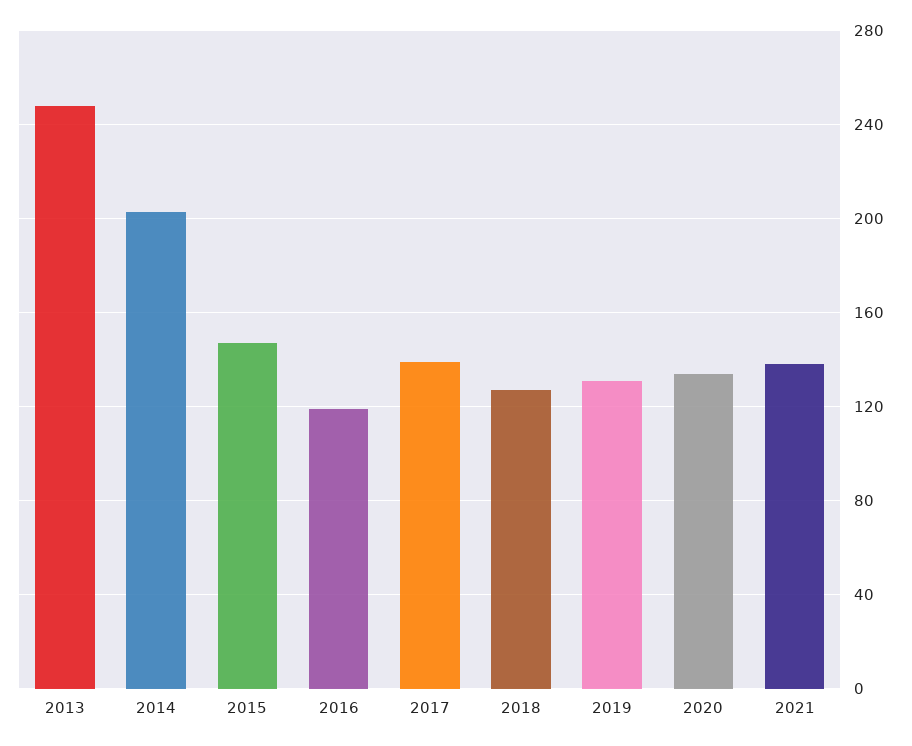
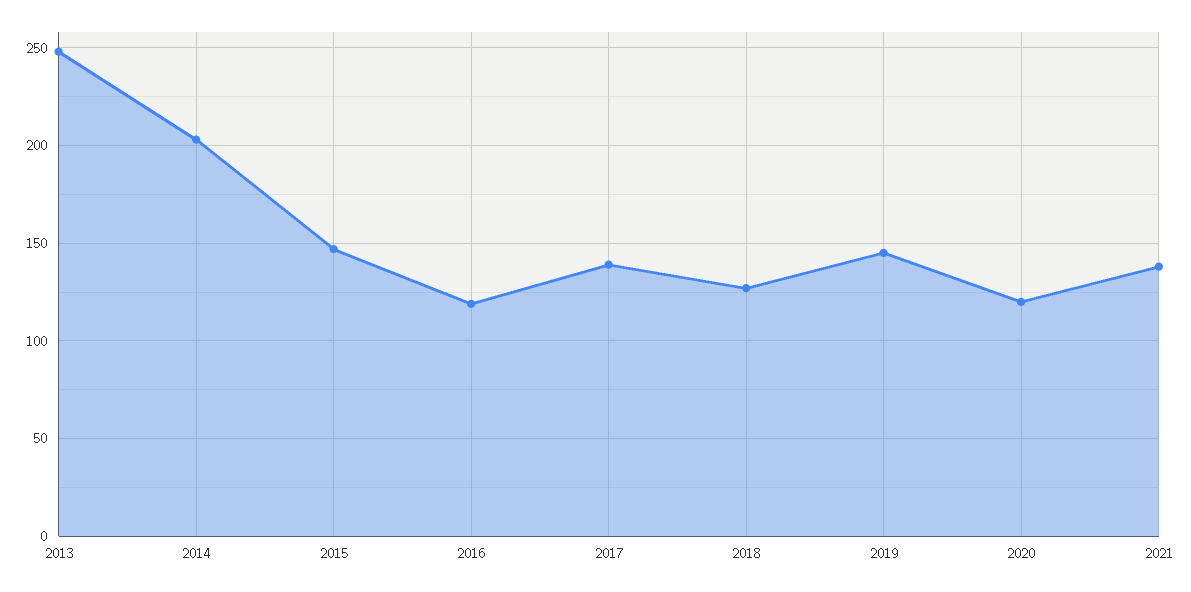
2019: 130 -> 145
2020: 135 -> 120

